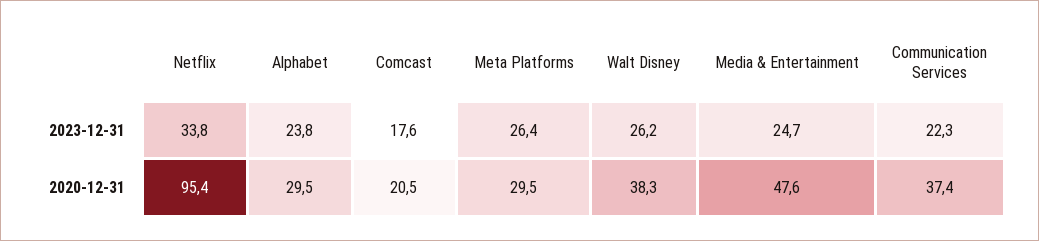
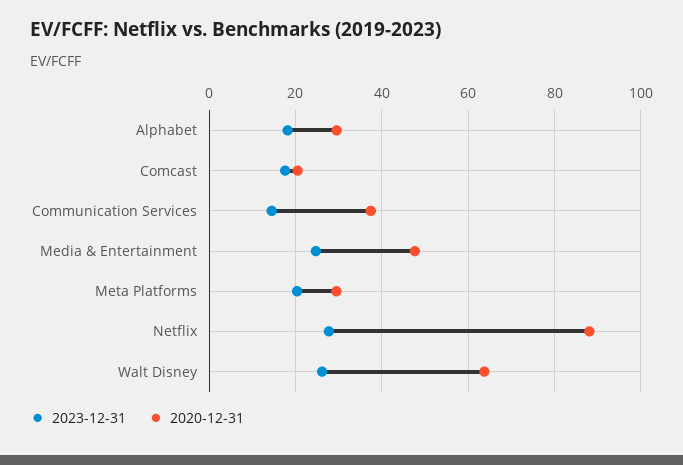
2023-12-31, Netflix: 33.8 -> 28
2023-12-31, Alphabet: 23.8 -> 18
2023-12-31, Meta Platforms: 26.4 -> 20
2023-12-31, Communication Services: 22.3 -> 14
2020-12-31, Netflix: 95.4 -> 88
2020-12-31, Walt Disney: 38.3 -> 64

